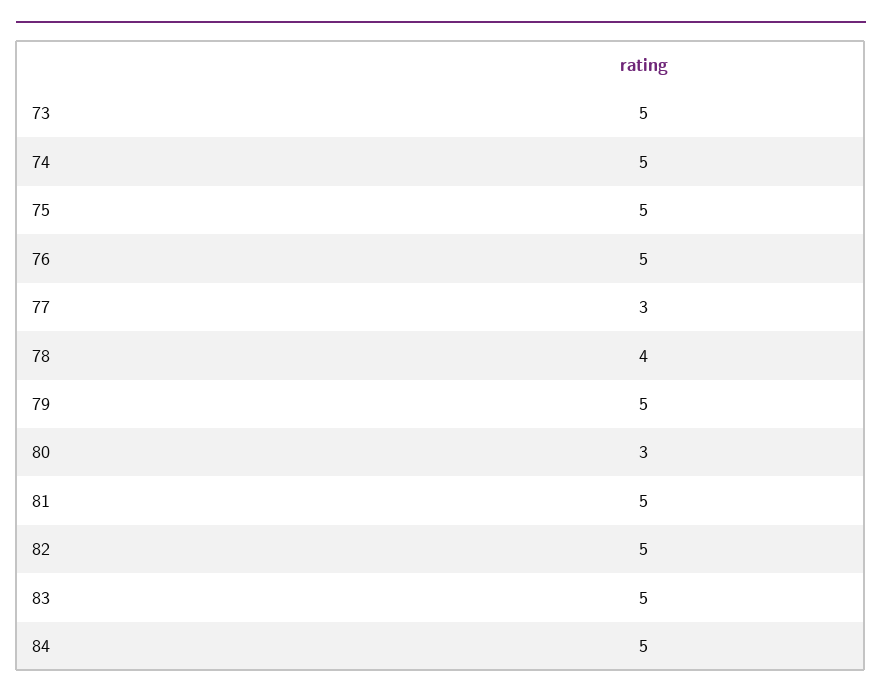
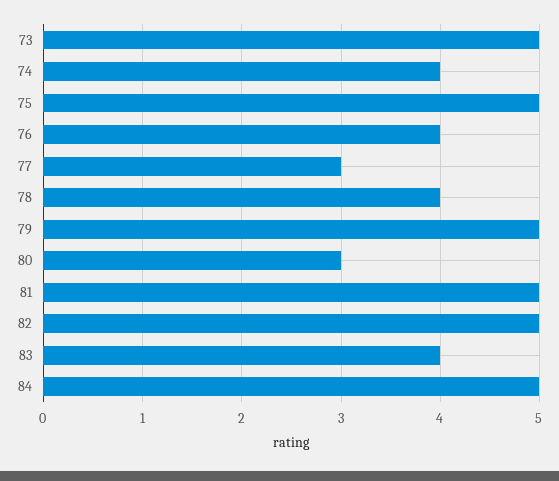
74: 5 -> 4
76: 5 -> 4
83: 5 -> 4

